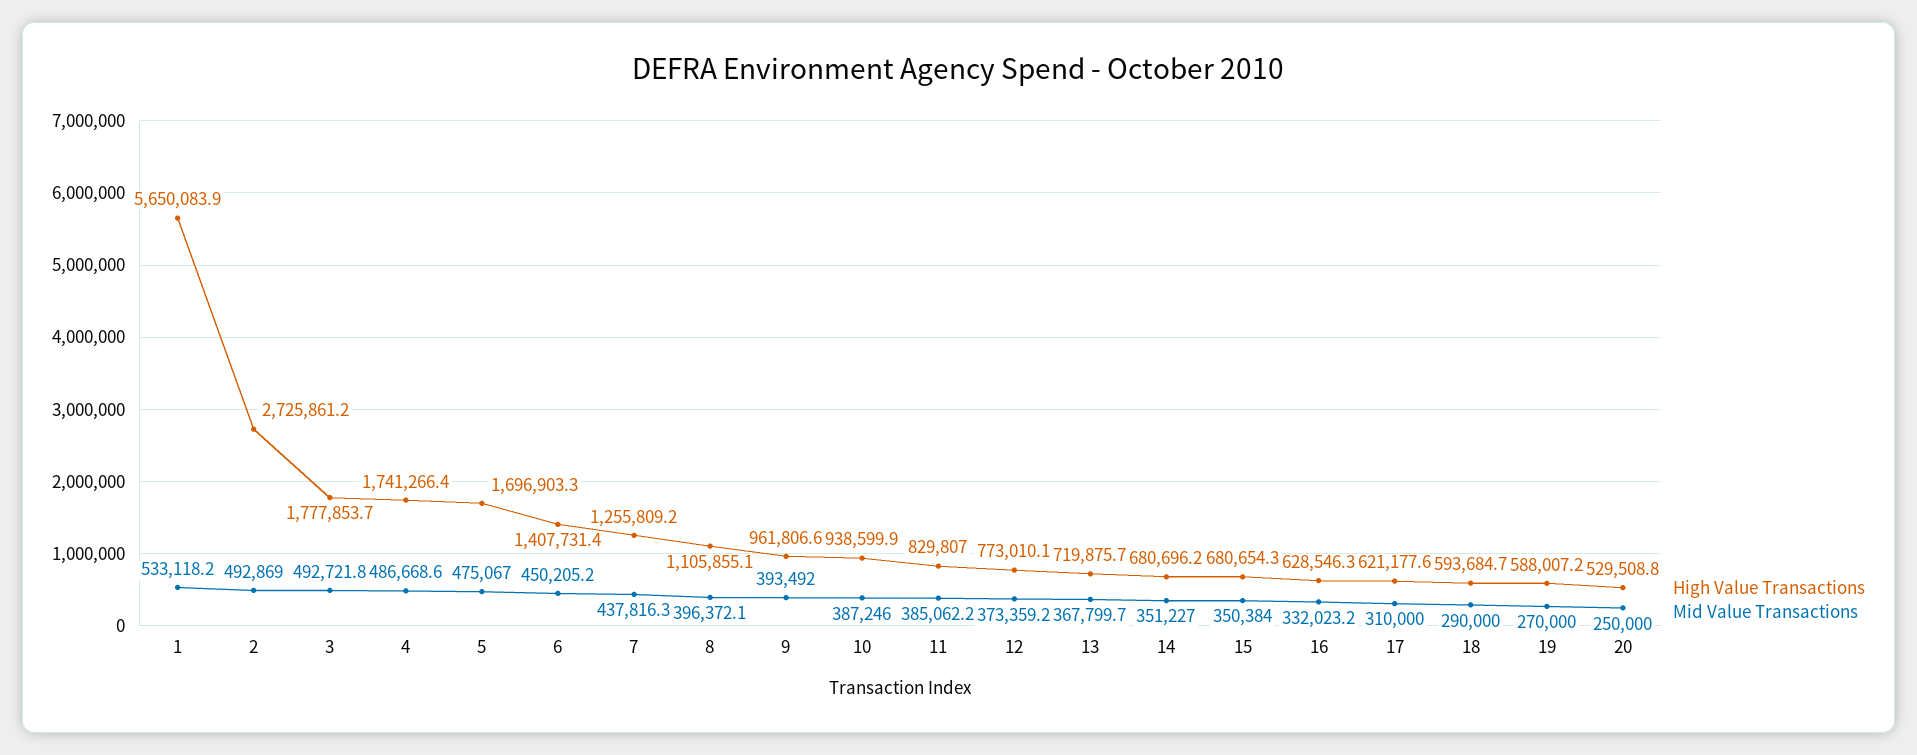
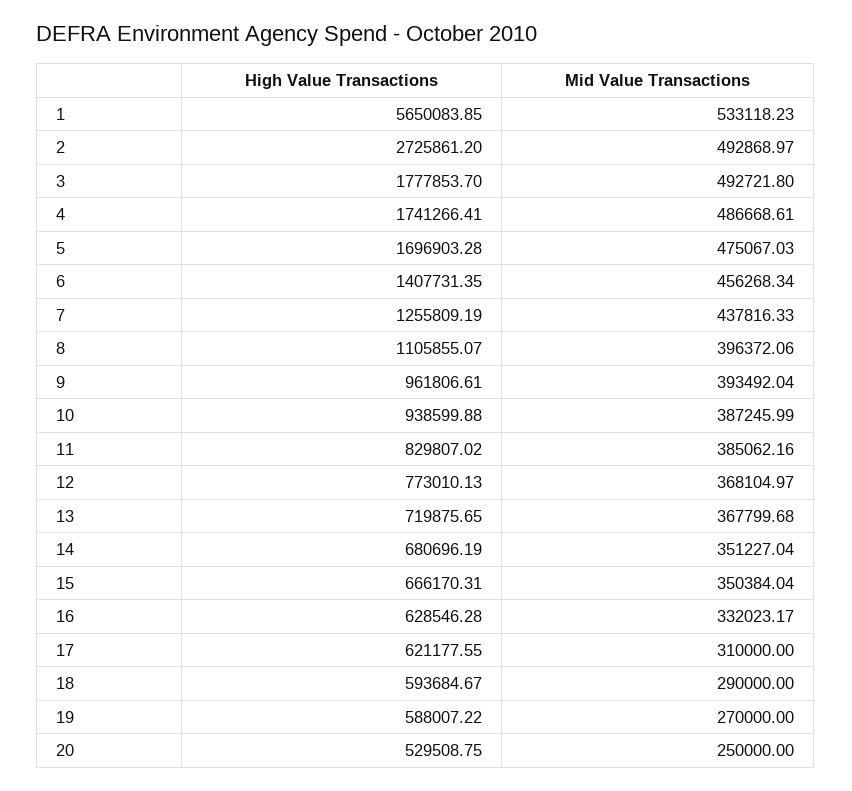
Mid Value Transactions, 6: 450205.2 -> 456268.34
Mid Value Transactions, 12: 373359.2 -> 368104.97
High Value Transactions, 15: 680654.3 -> 666170.31

